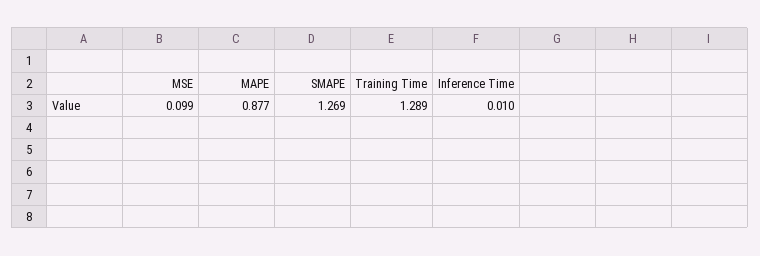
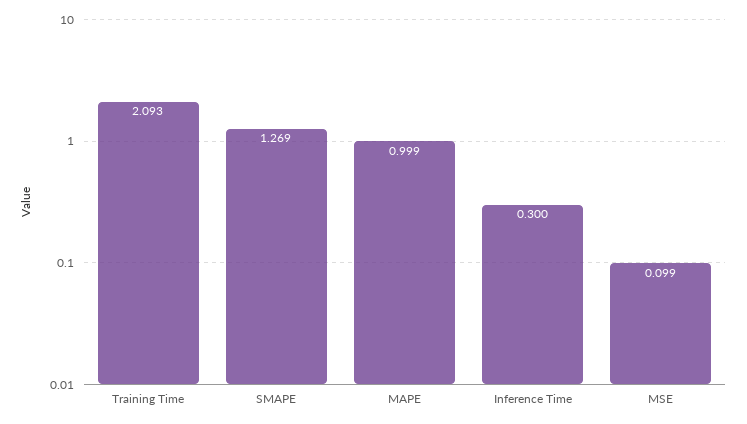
MAPE: 0.877 -> 0.999
Training Time: 1.289 -> 2.093
Inference Time: 0.01 -> 0.3

